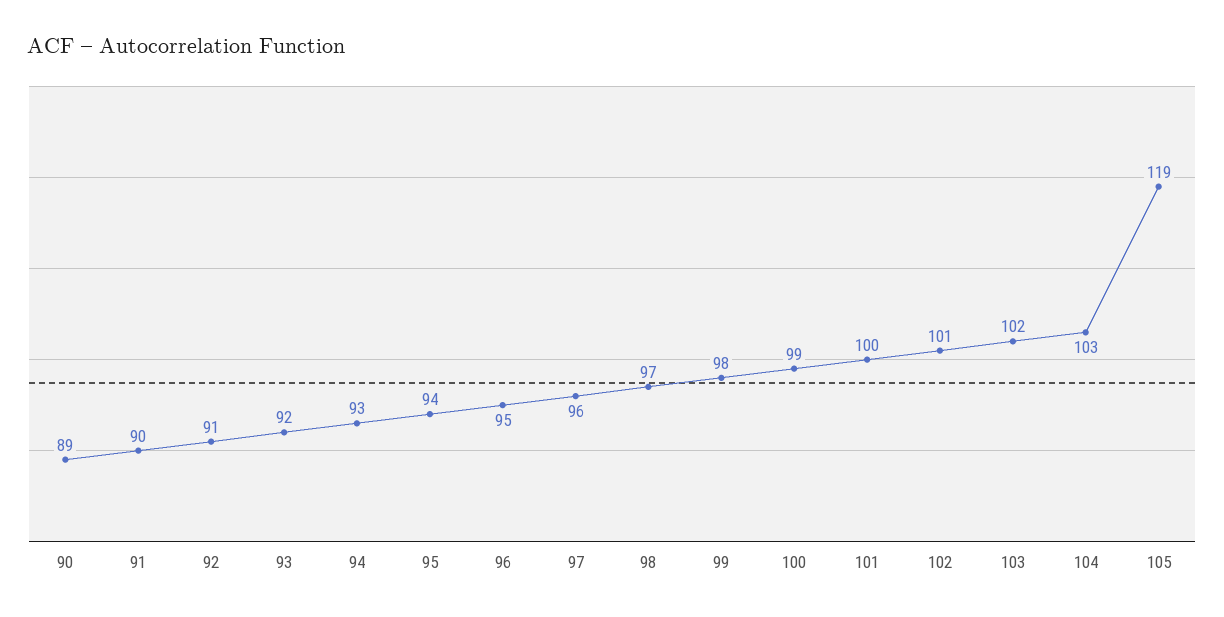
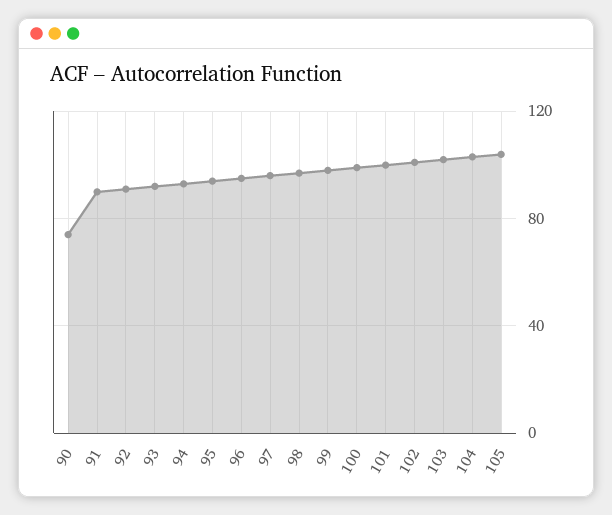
90: 89 -> 75
105: 119 -> 105

